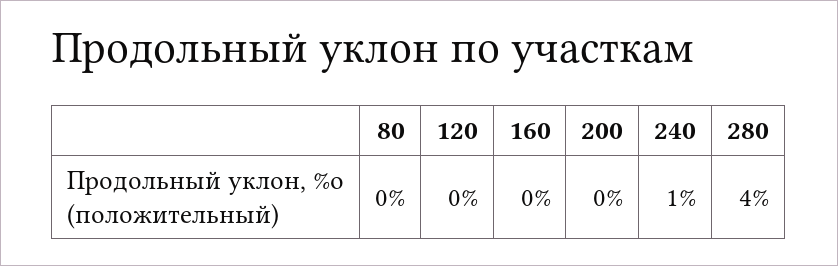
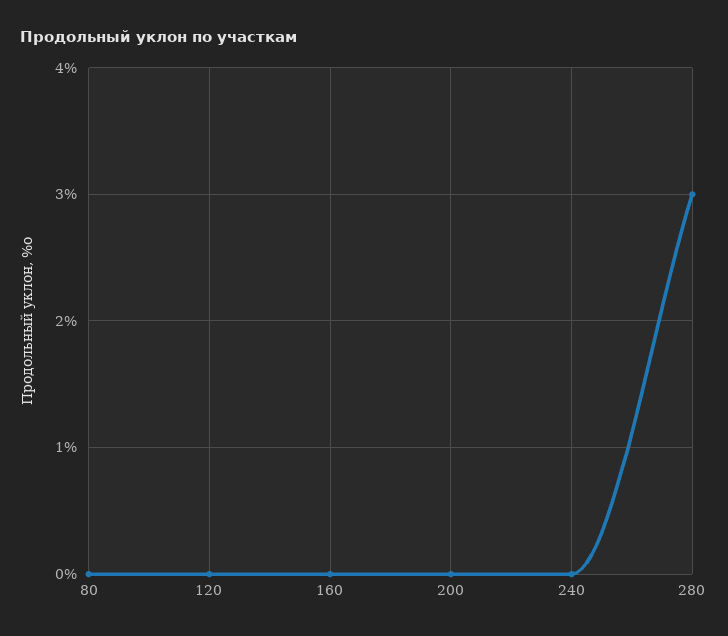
240: 1 -> 0
280: 4 -> 3

